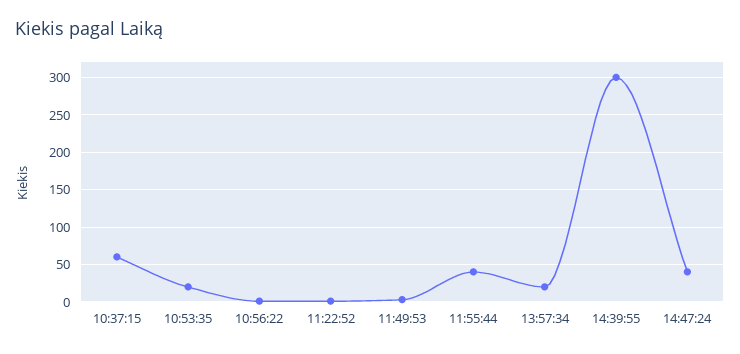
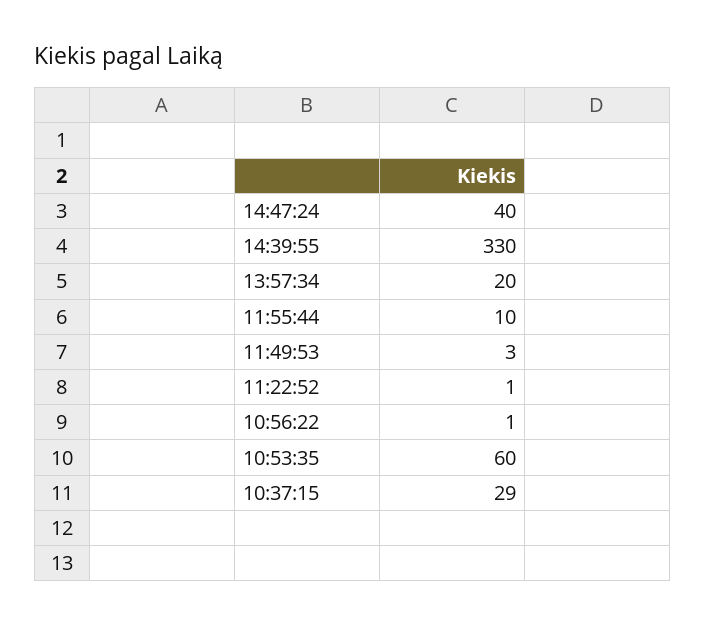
10:37:15: 60 -> 29
10:53:35: 20 -> 60
11:55:44: 40 -> 10
14:39:55: 300 -> 330

